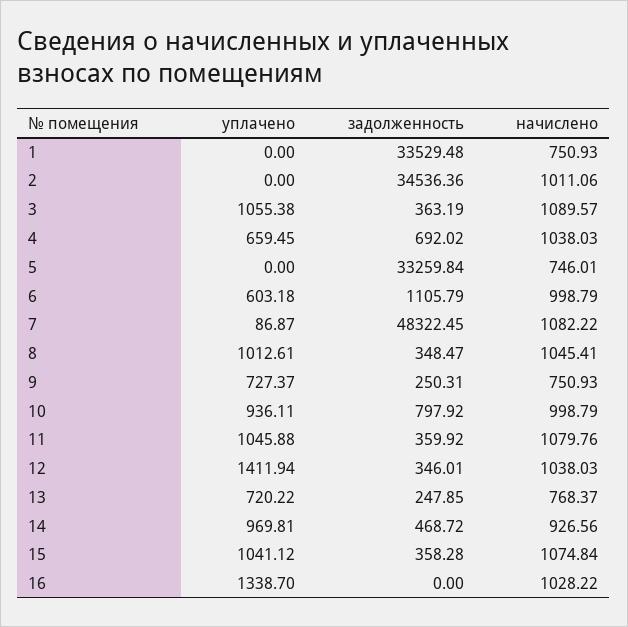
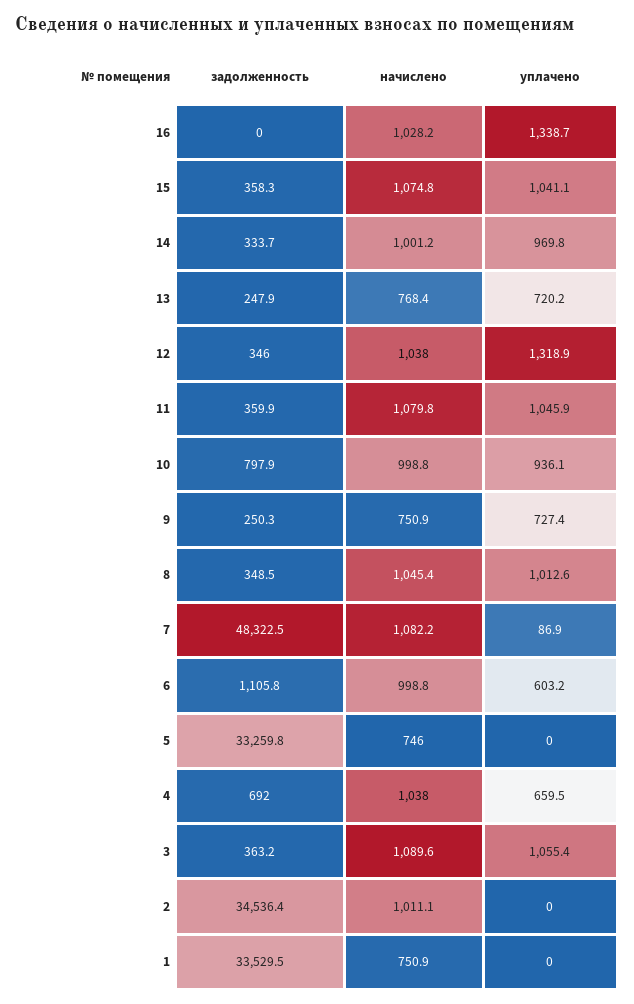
уплачено, 12: 1411.94 -> 1318.9
задолженность, 14: 468.72 -> 333.7
начислено, 14: 926.56 -> 1001.2

